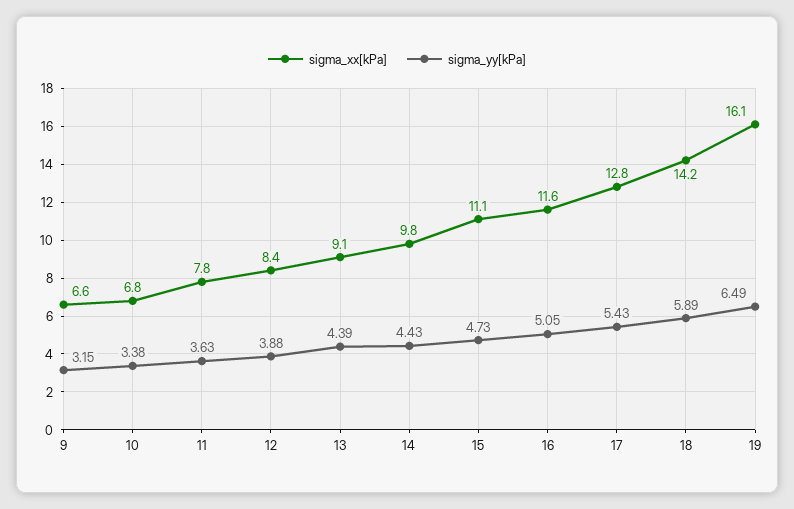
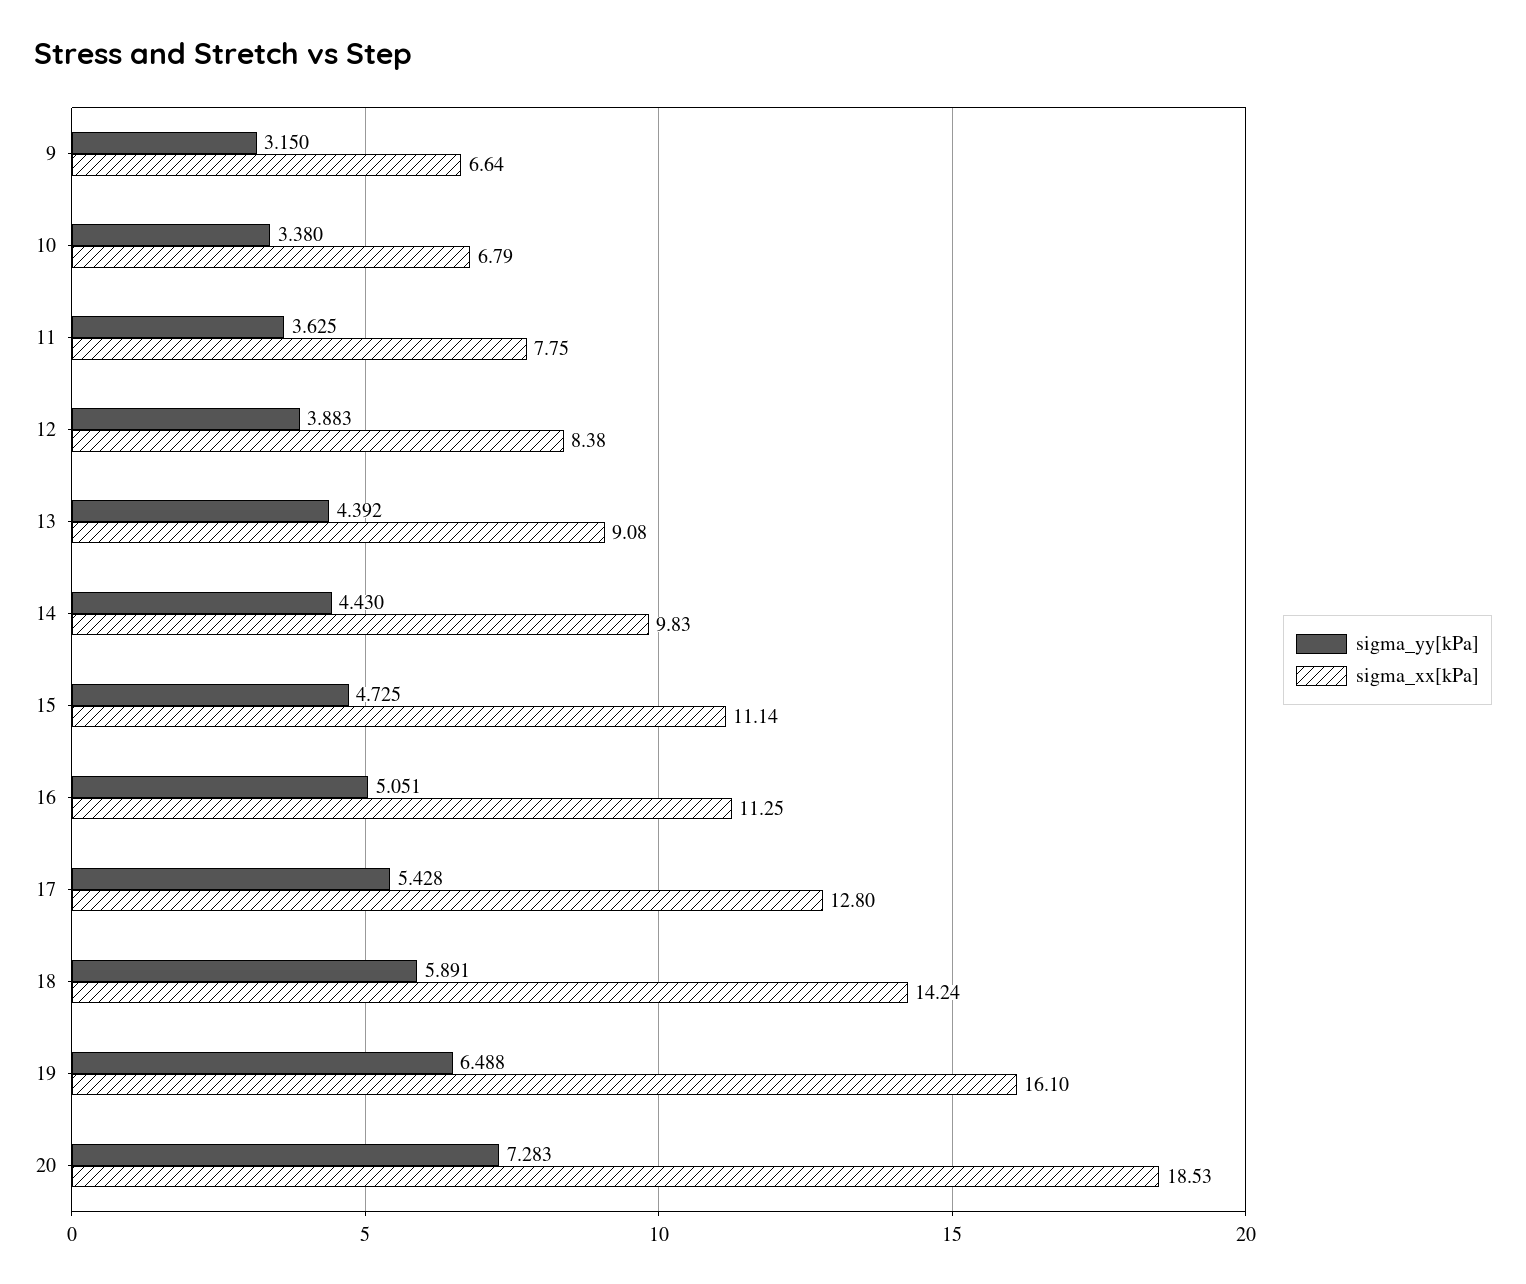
sigma_xx[kPa], 16: 11.6 -> 11.25
sigma_yy[kPa], 20: none -> 7.283
sigma_xx[kPa], 20: none -> 18.53

